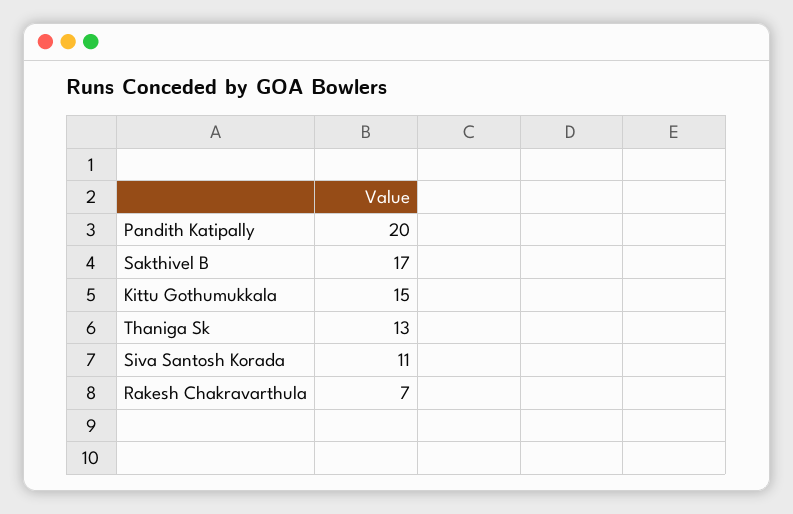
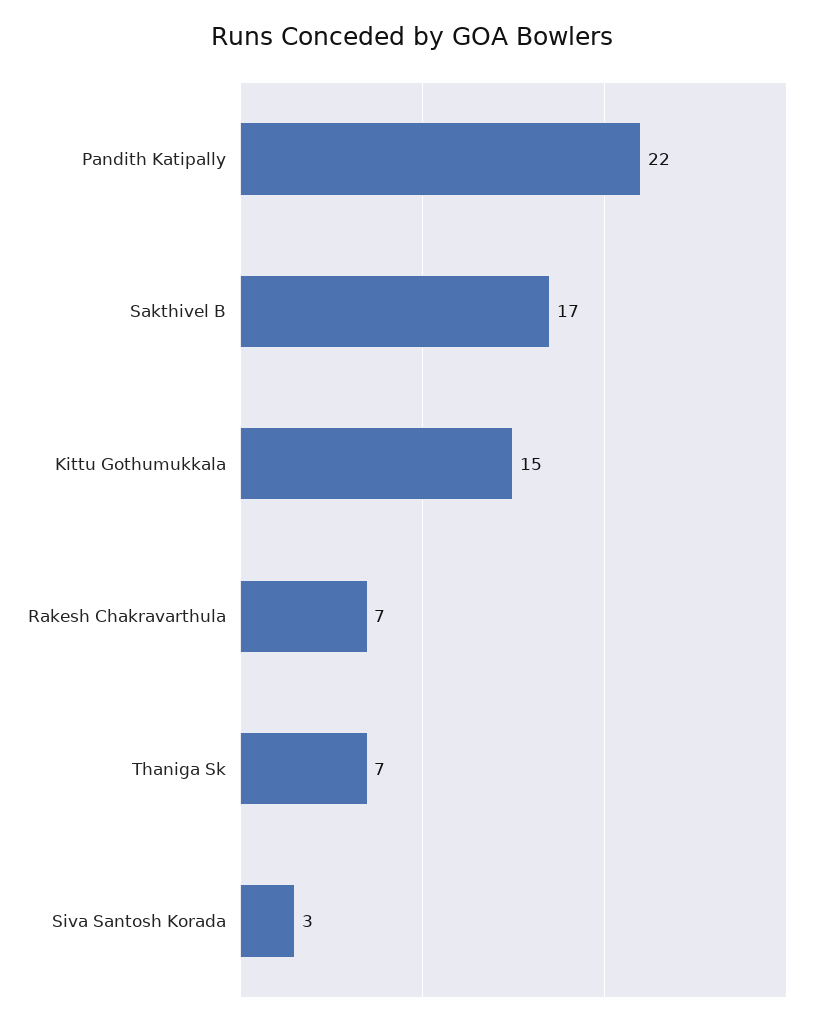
Pandith Katipally: 20 -> 22
Thaniga Sk: 13 -> 7
Siva Santosh Korada: 11 -> 3

